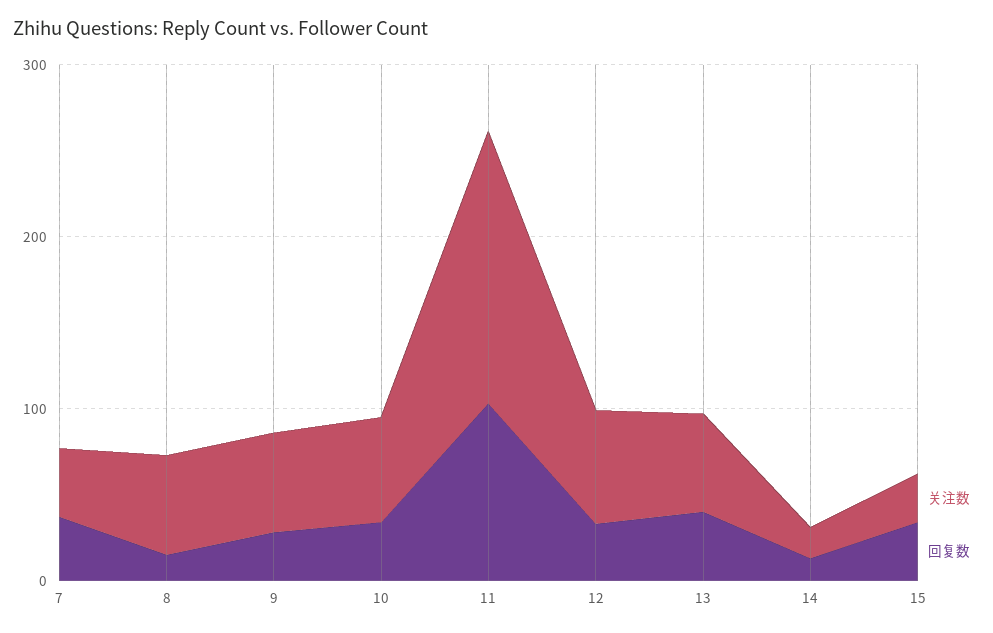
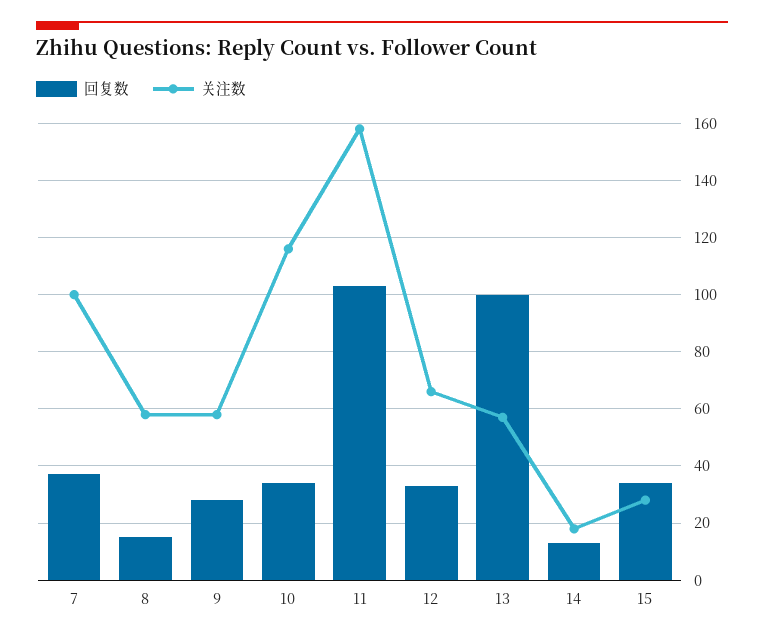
关注数, 7: 40 -> 100
关注数, 10: 60 -> 115
回复数, 13: 40 -> 100

